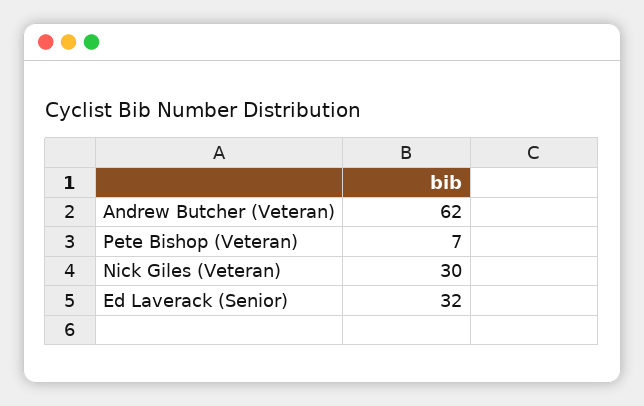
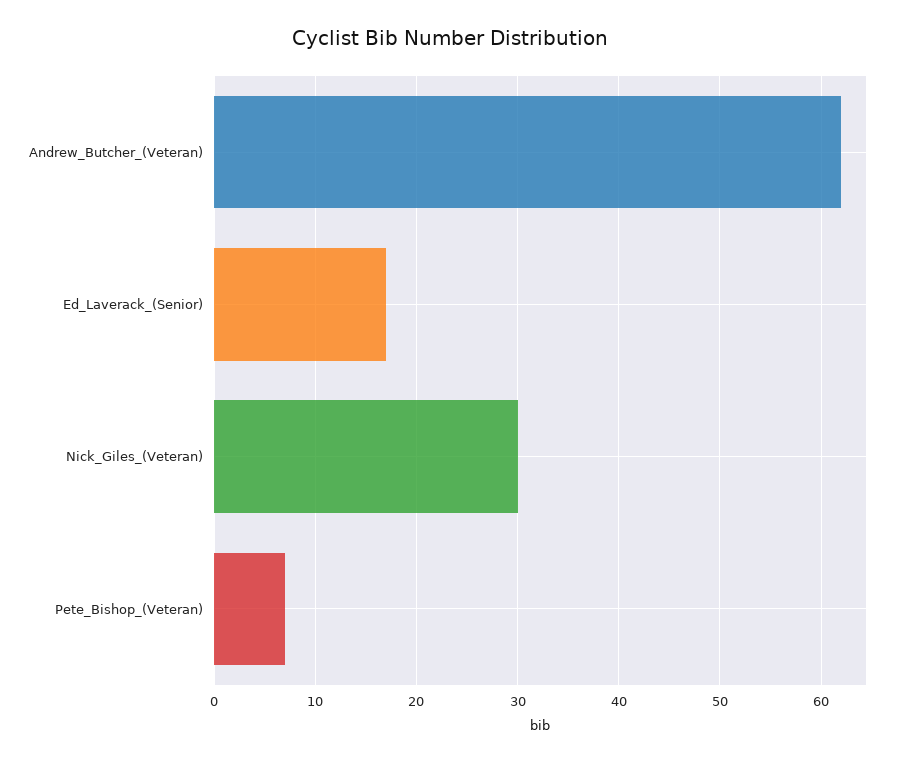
Ed Laverack (Senior): 32 -> 17

